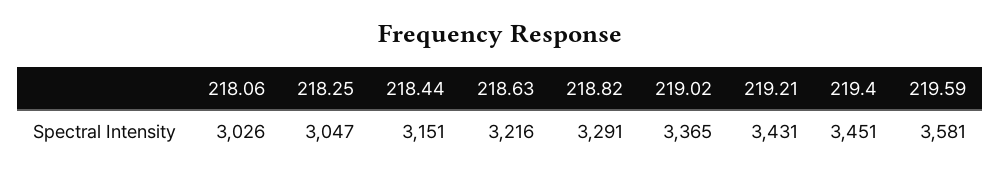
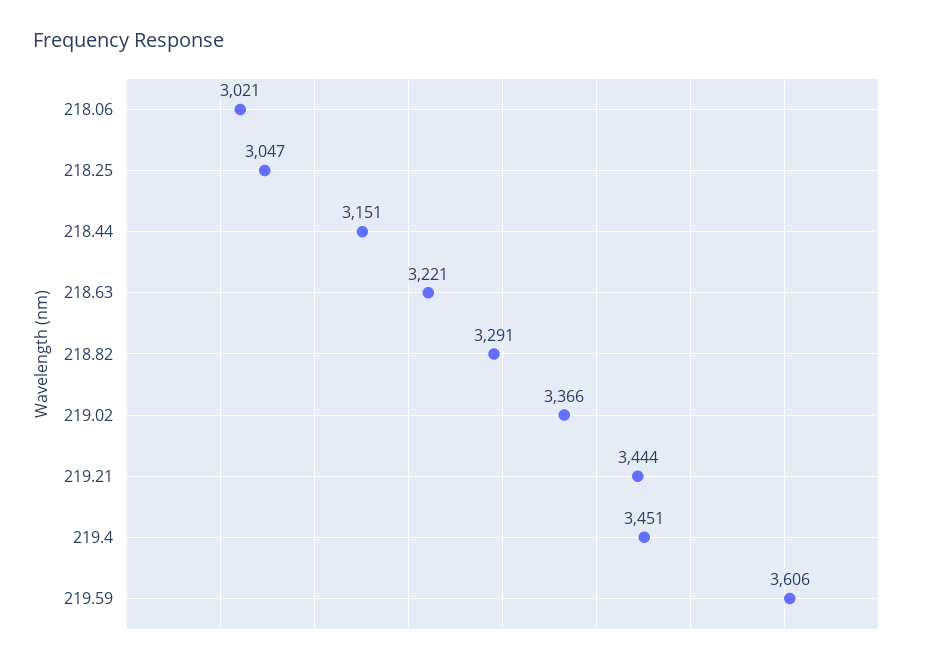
218.06: 3026 -> 3021
218.63: 3216 -> 3221
219.02: 3365 -> 3366
219.21: 3431 -> 3444
219.59: 3581 -> 3606

